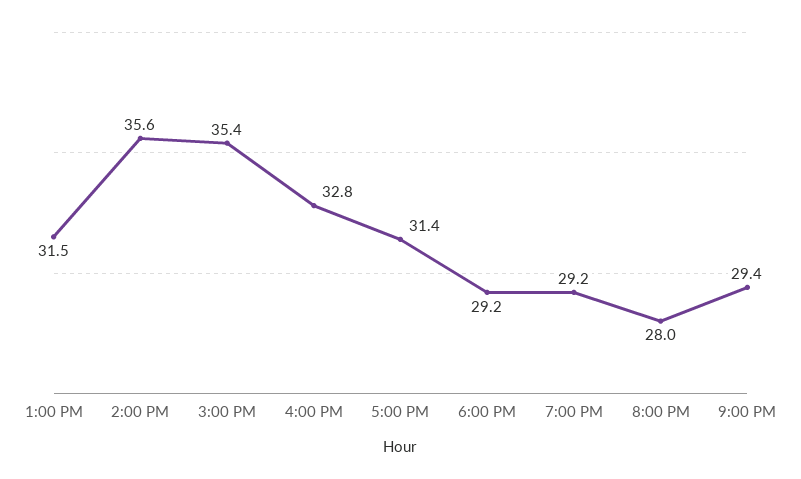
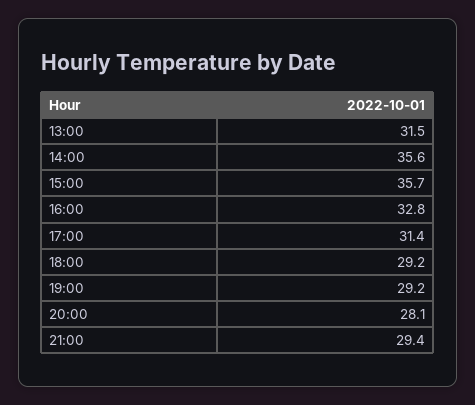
3:00 PM: 35.4 -> 35.7
8:00 PM: 28 -> 28.1

